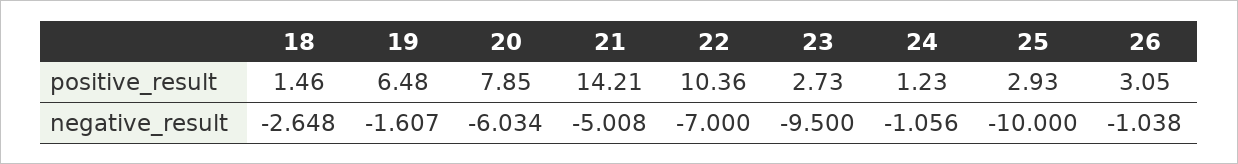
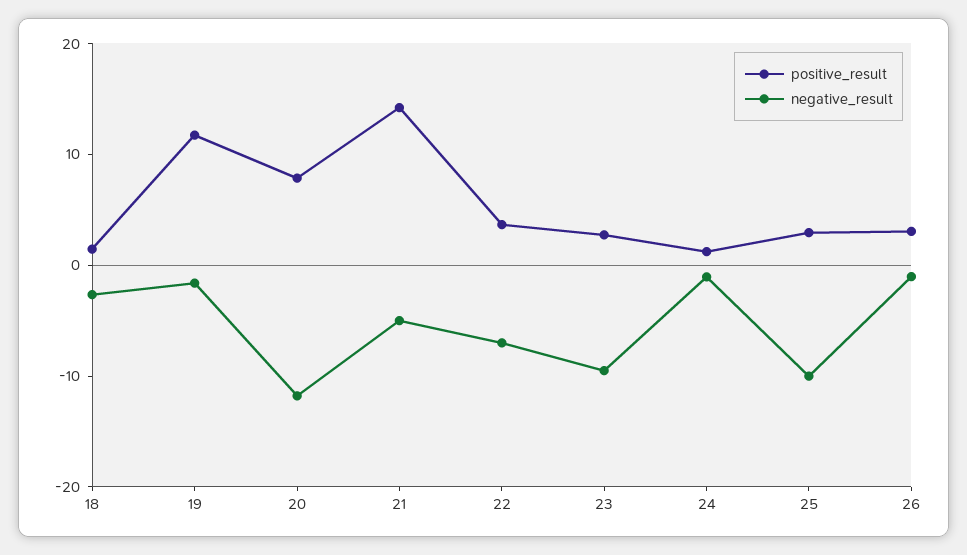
positive_result, 19: 6.48 -> 12
positive_result, 22: 10.36 -> 4
negative_result, 20: -6.034 -> -12

